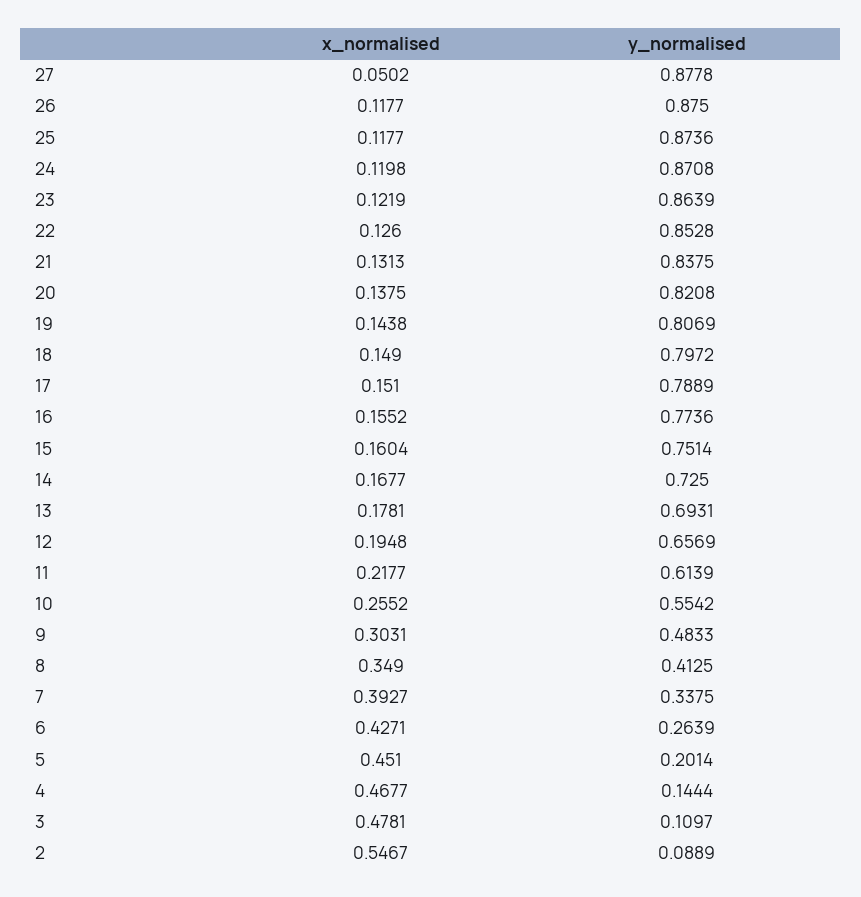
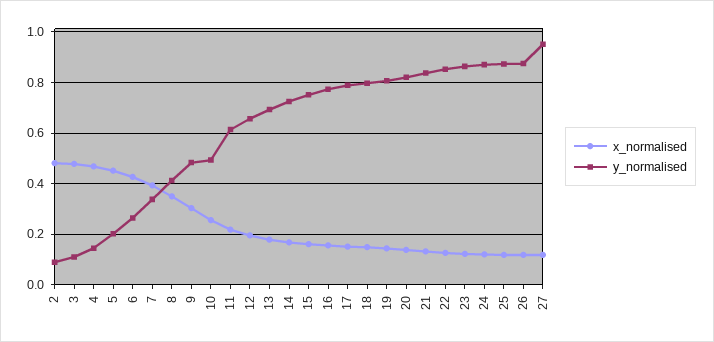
x_normalised, 27: 0.0502 -> 0.125
y_normalised, 27: 0.8778 -> 0.95
y_normalised, 10: 0.5542 -> 0.5
x_normalised, 2: 0.5467 -> 0.475

